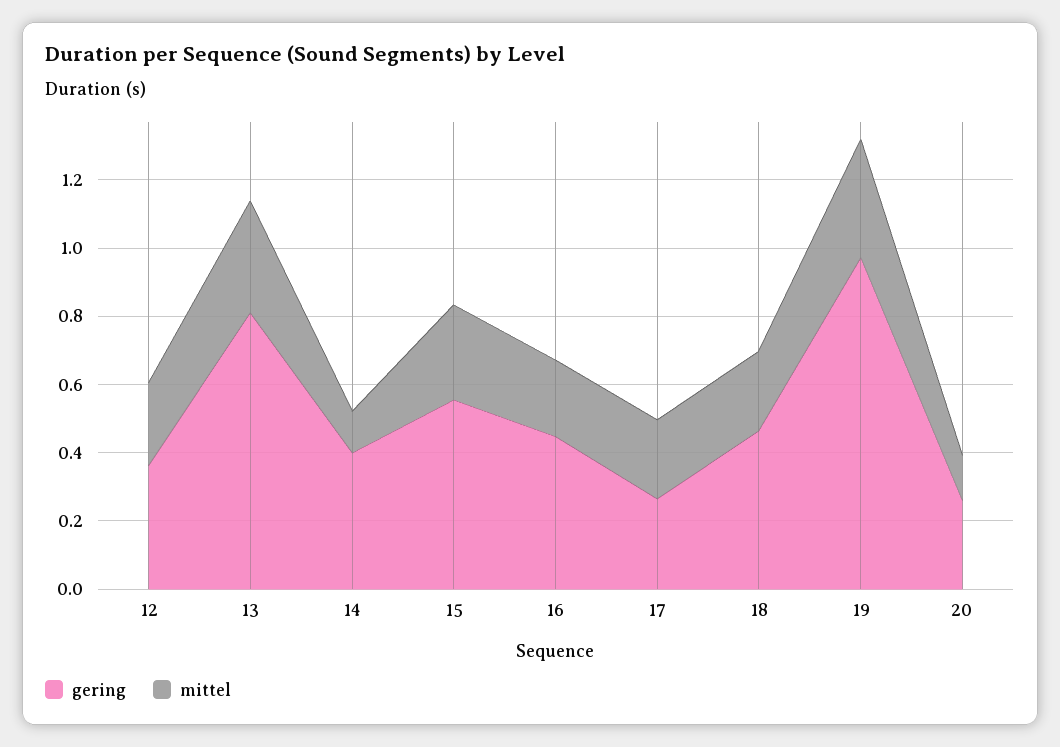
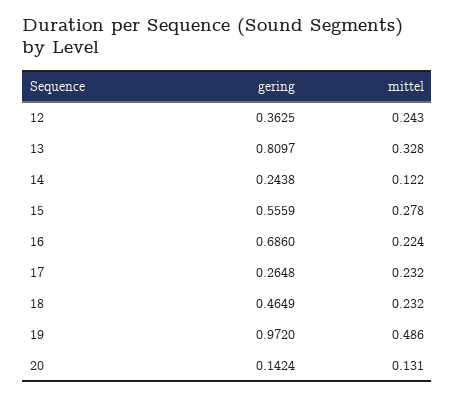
gering, 14: 0.4 -> 0.2438
gering, 16: 0.45 -> 0.686
mittel, 19: 0.35 -> 0.486
gering, 20: 0.25 -> 0.1424

